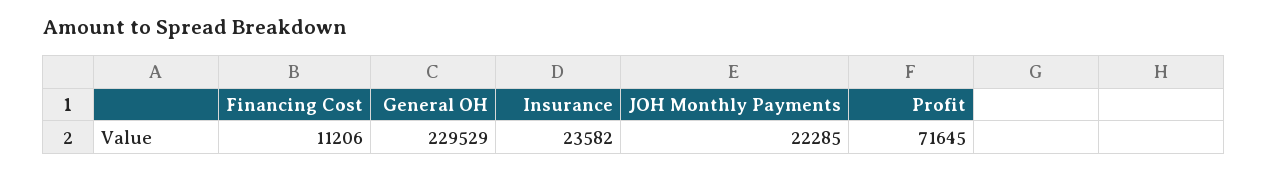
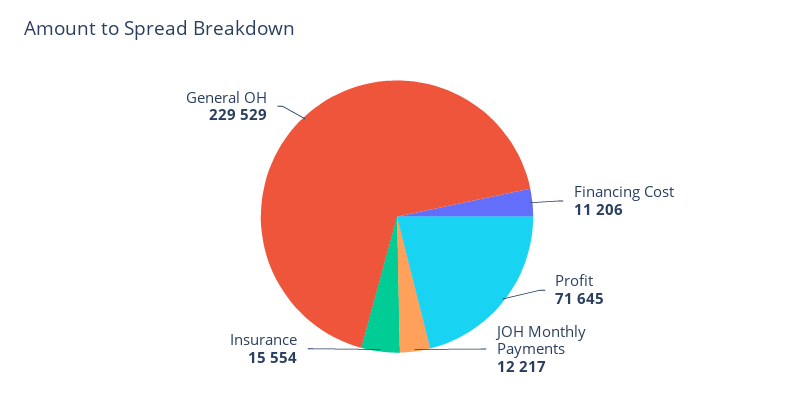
Insurance: 23582 -> 15554
JOH Monthly Payments: 22285 -> 12217

